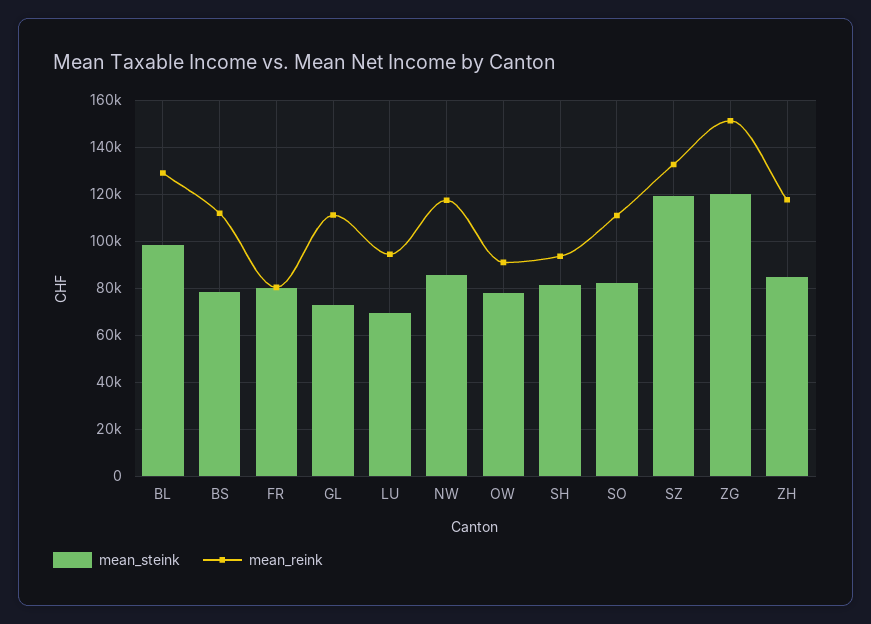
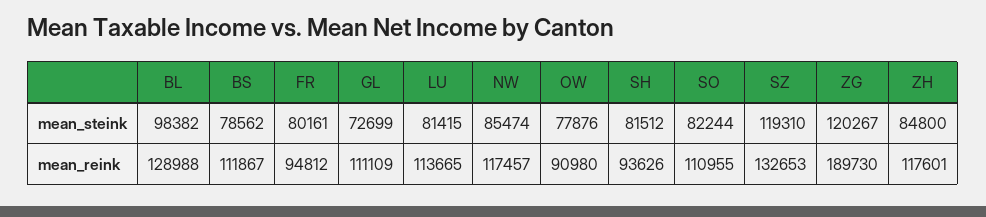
mean_reink, FR: 80000 -> 94812
mean_steink, LU: 70000 -> 81415
mean_reink, LU: 95000 -> 113665
mean_reink, ZG: 150000 -> 189730

